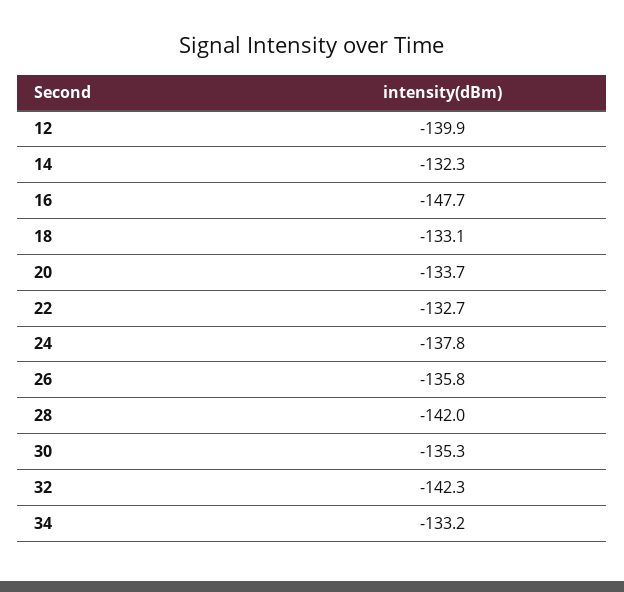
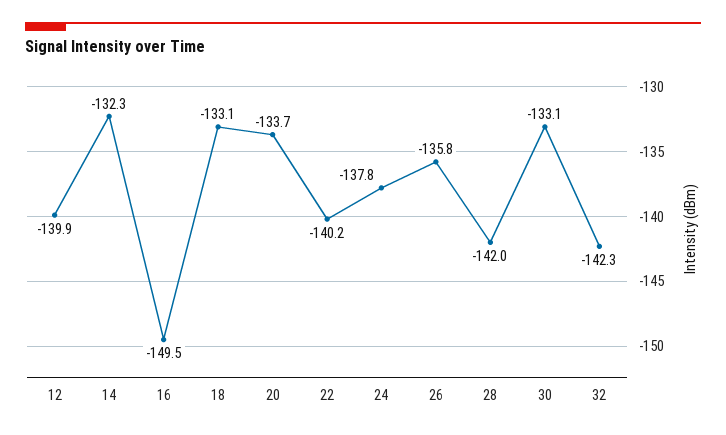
16: -147.7 -> -149.5
22: -132.7 -> -140.2
30: -135.3 -> -133.1
34: -133.2 -> none

